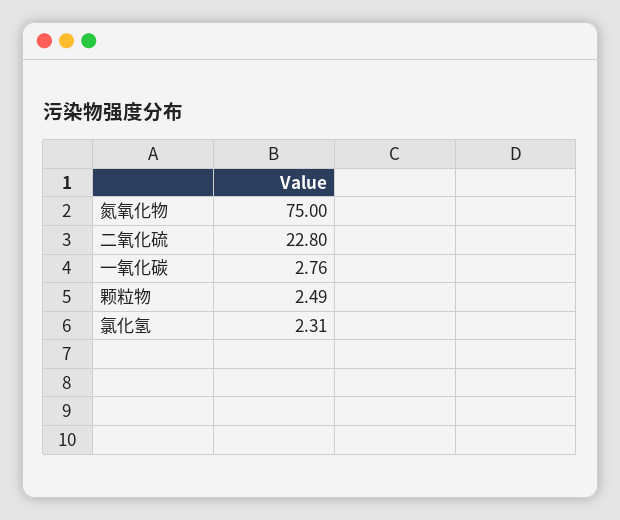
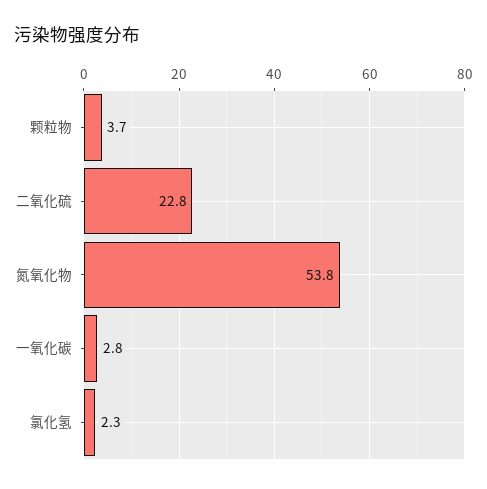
氮氧化物: 75 -> 53.8
颗粒物: 2.49 -> 3.7

